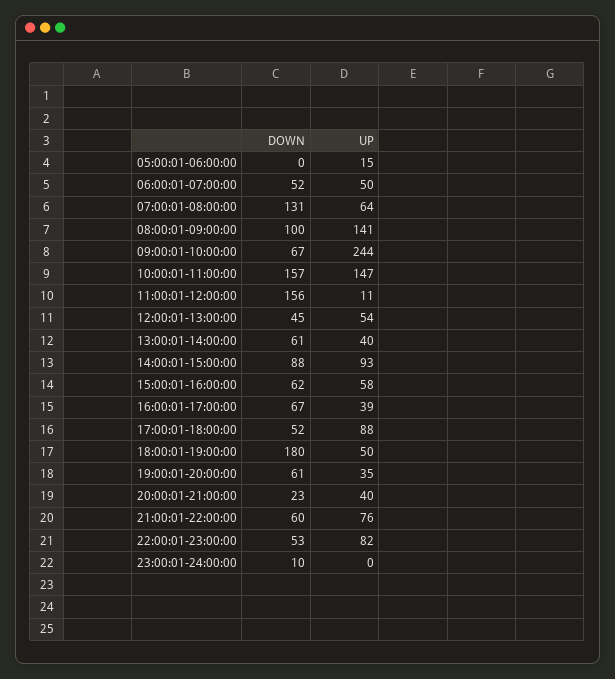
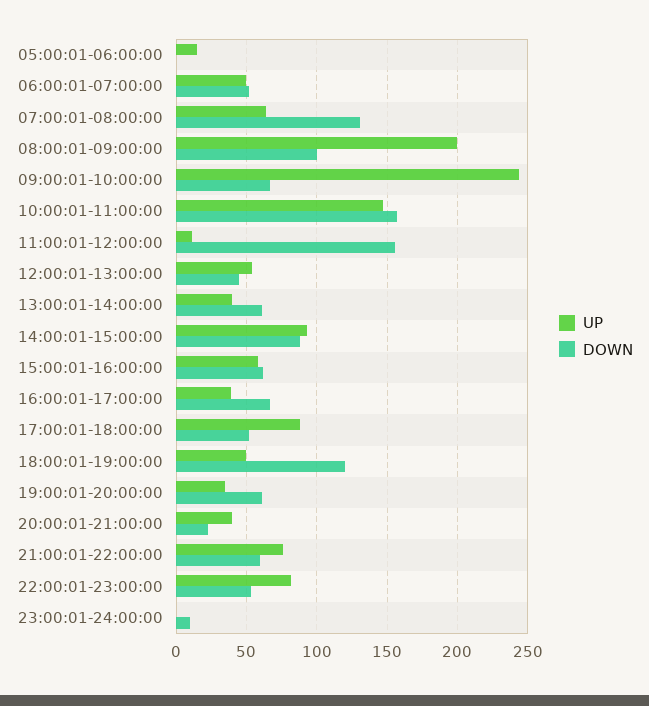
UP, 08:00:01-09:00:00: 141 -> 200
DOWN, 18:00:01-19:00:00: 180 -> 120

